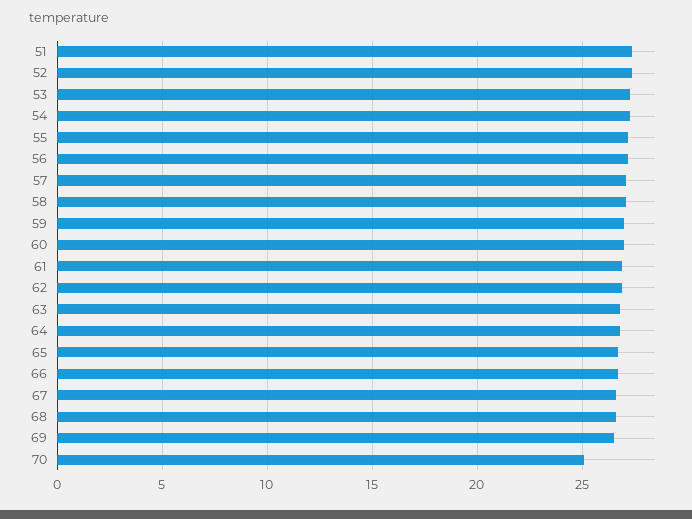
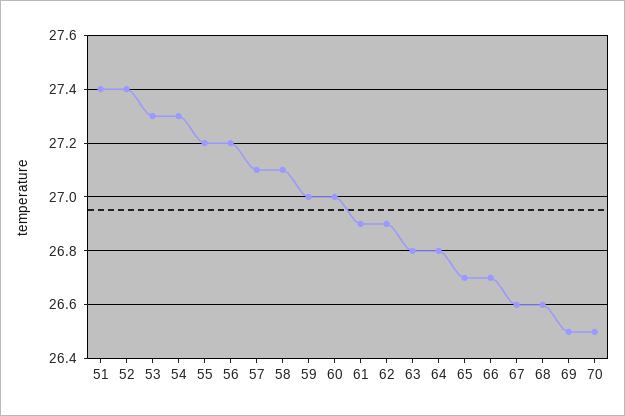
70: 25 -> 26.5

